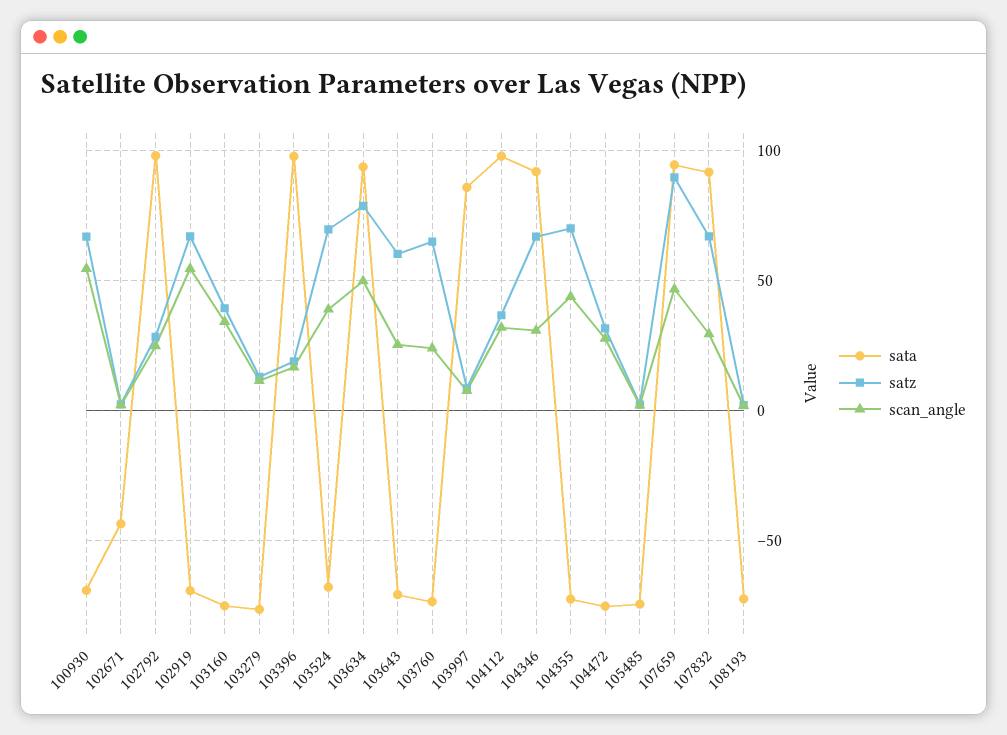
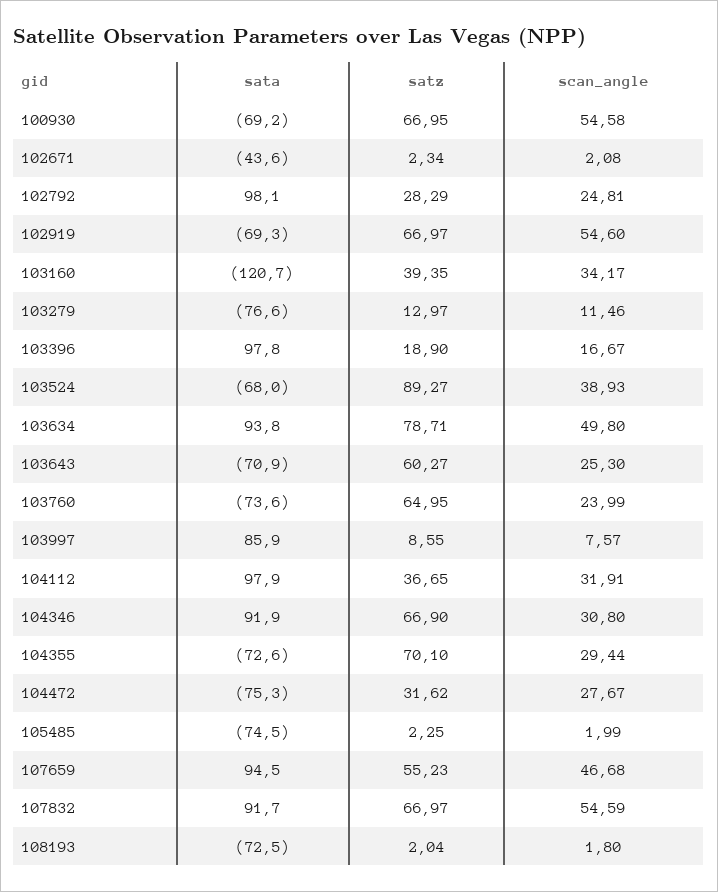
sata, 103160: -75 -> -120.7
satz, 103524: 70 -> 89.27
scan_angle, 104355: 45 -> 29.44
satz, 107659: 90 -> 55.23
scan_angle, 107832: 30 -> 54.59

